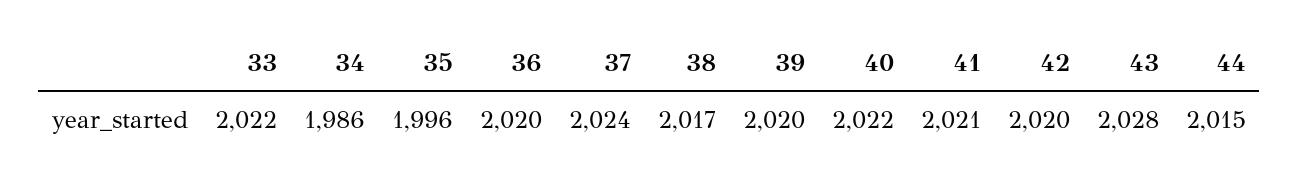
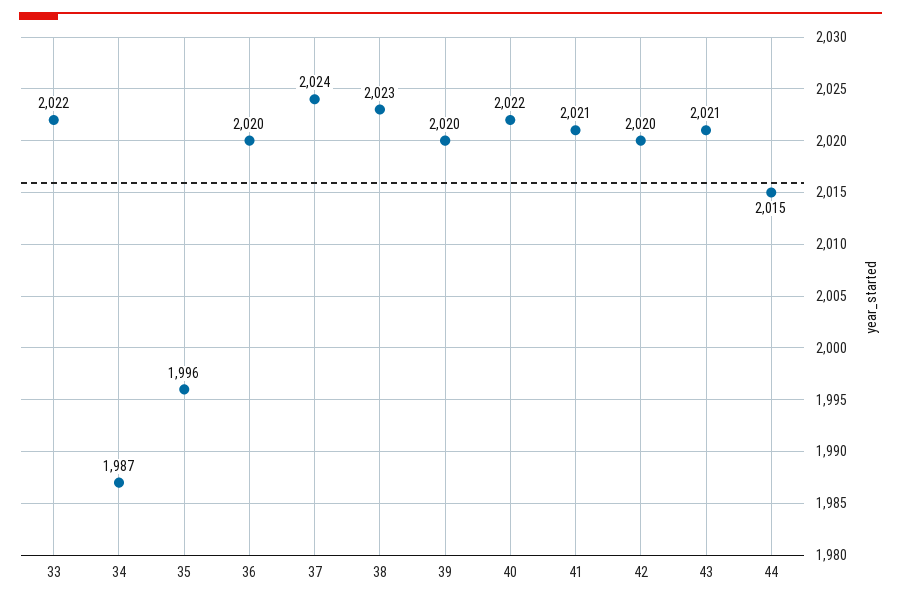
34: 1986 -> 1987
38: 2017 -> 2023
43: 2028 -> 2021

